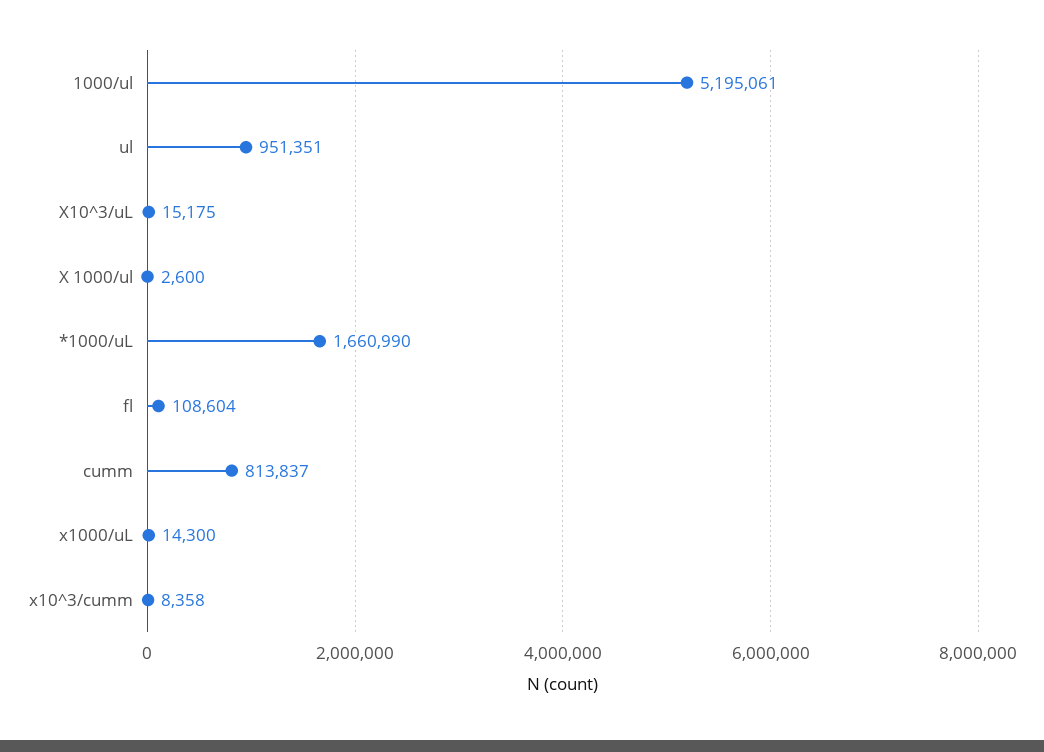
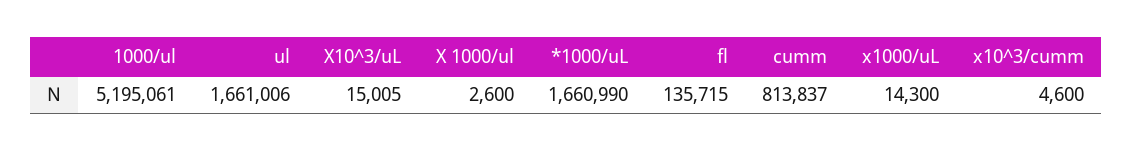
ul: 951351 -> 1661006
X10^3/uL: 15175 -> 15005
fl: 108604 -> 135715
x10^3/cumm: 8358 -> 4600

